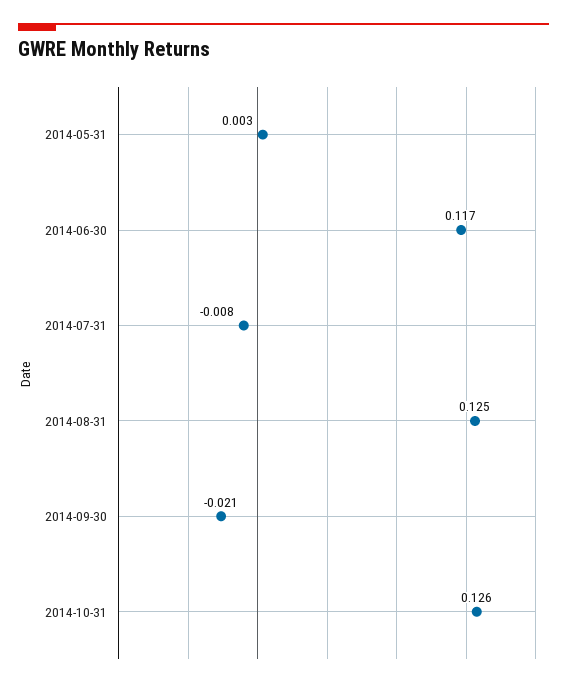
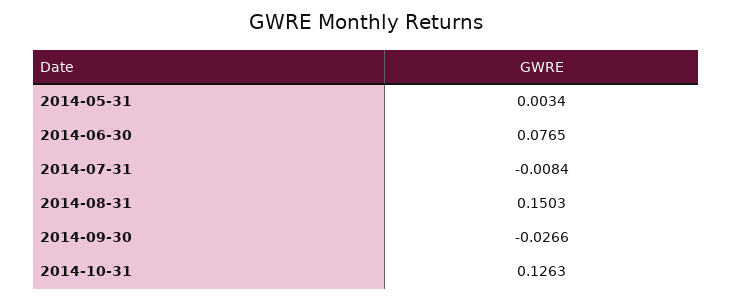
2014-06-30: 0.117 -> 0.0765
2014-08-31: 0.125 -> 0.1503
2014-09-30: -0.021 -> -0.0266

